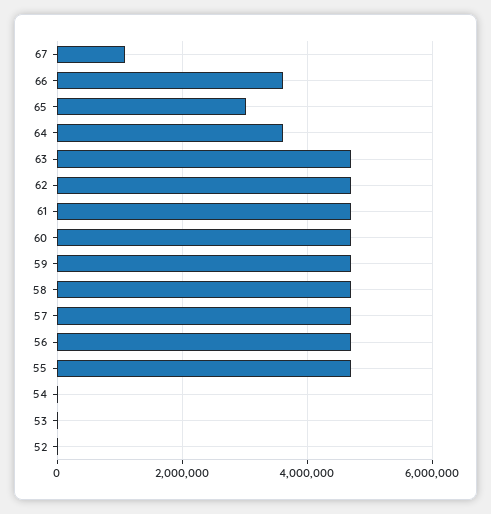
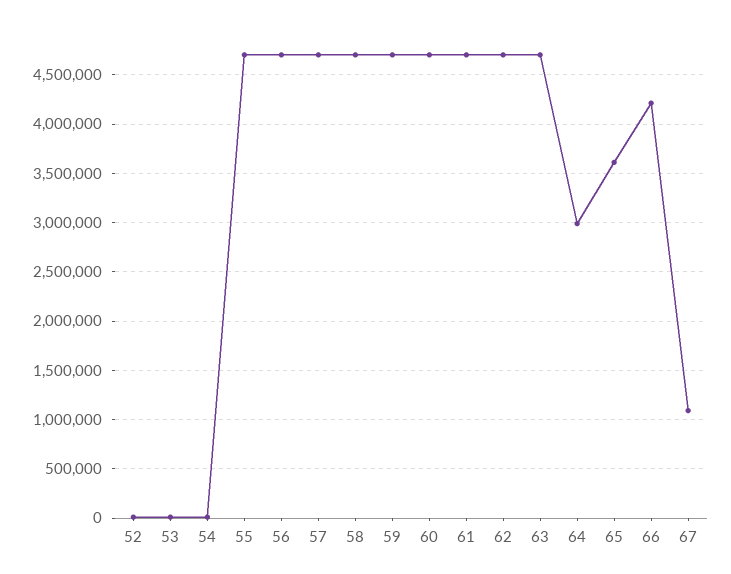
66: 3600000 -> 4200000
65: 3000000 -> 3600000
64: 3600000 -> 3000000

